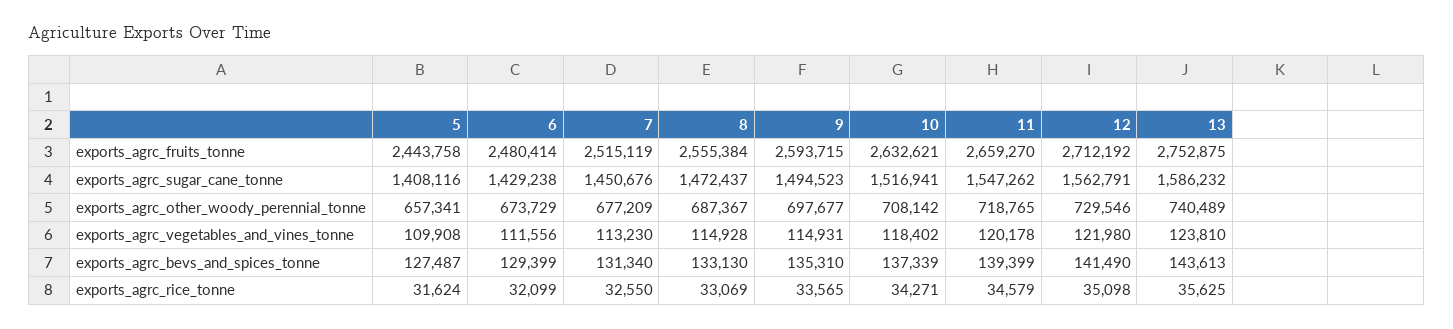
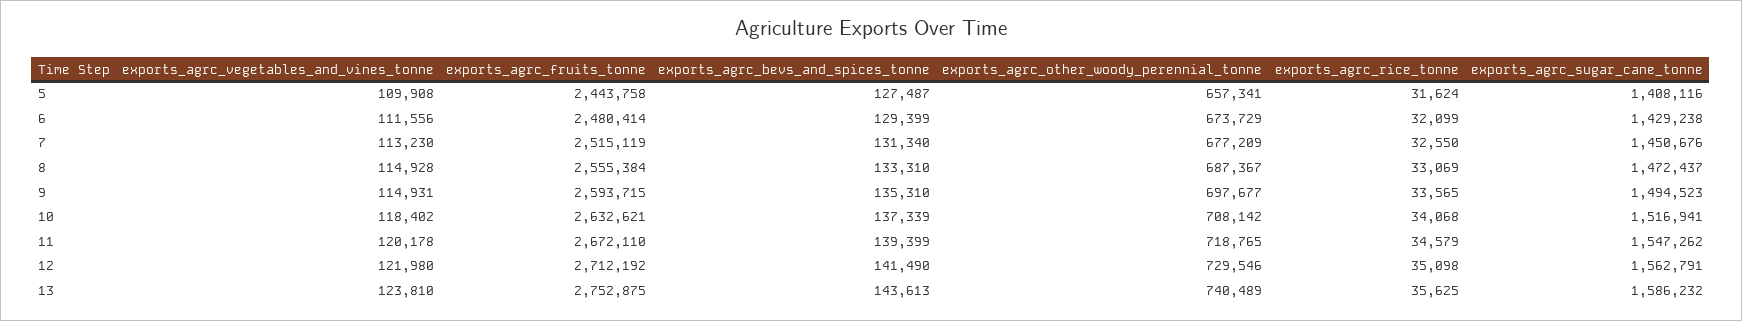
11, exports_agrc_fruits_tonne: 2659270 -> 2672110
8, exports_agrc_bevs_and_spices_tonne: 133130 -> 133310
10, exports_agrc_rice_tonne: 34271 -> 34068

